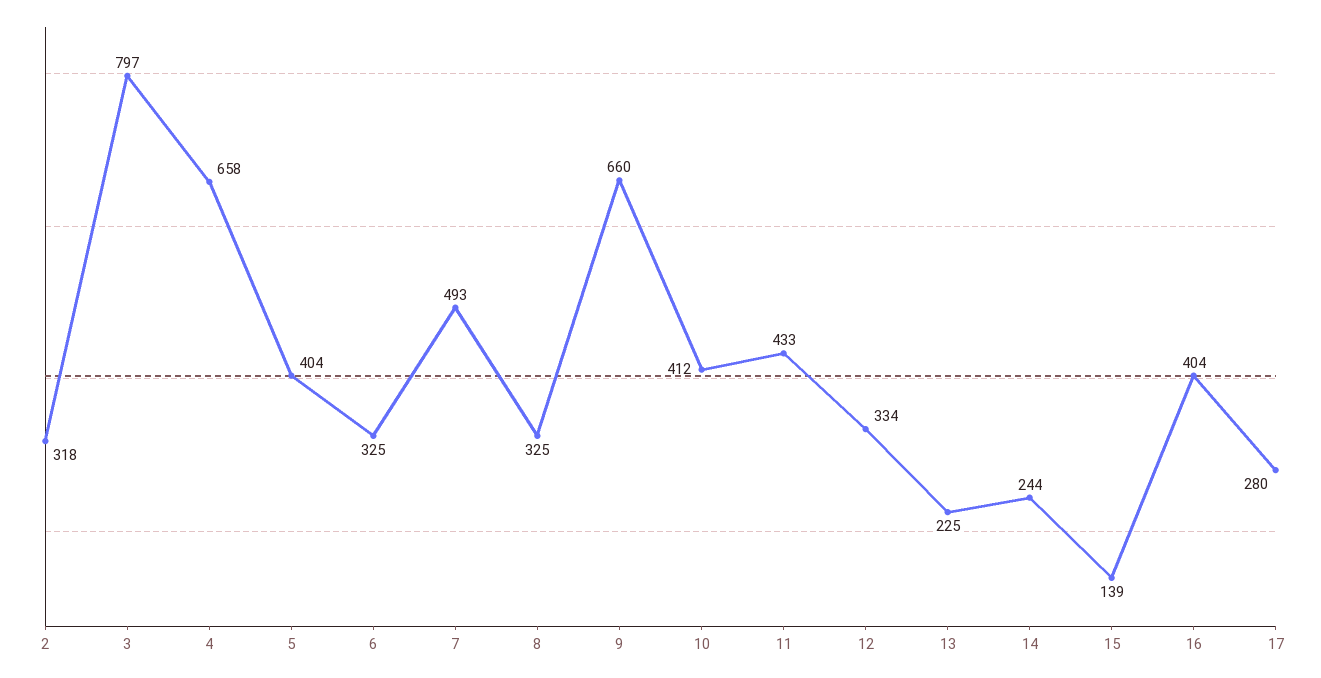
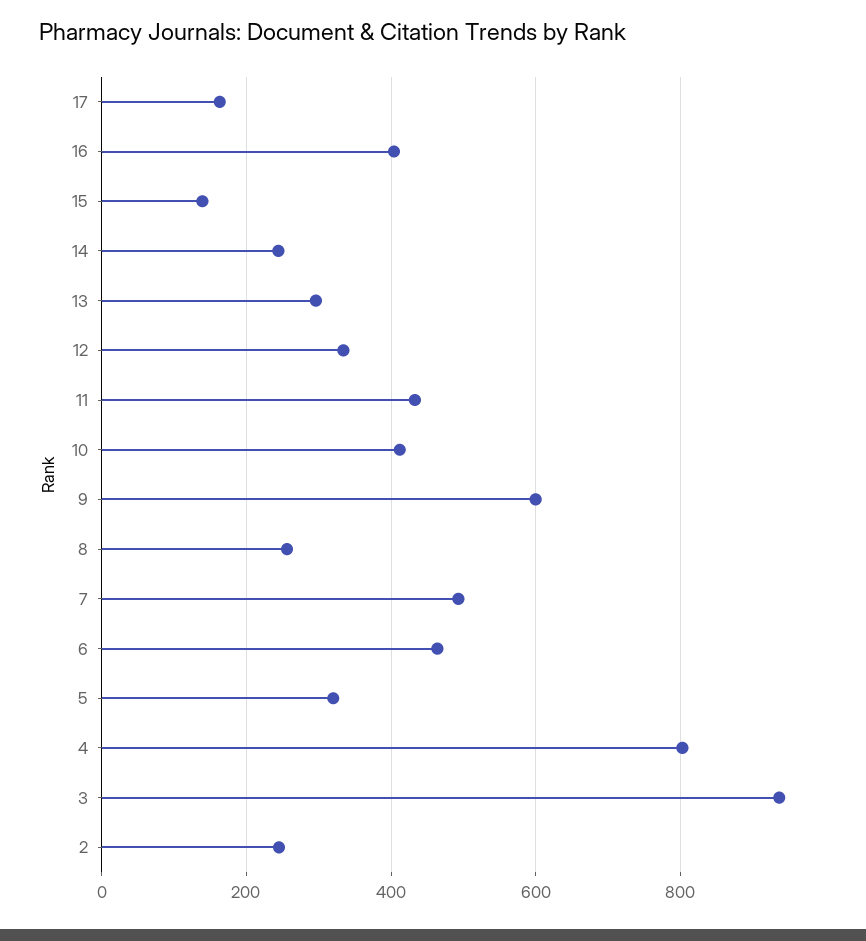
2: 318 -> 240
3: 797 -> 940
4: 658 -> 800
5: 404 -> 320
6: 325 -> 460
8: 325 -> 260
9: 660 -> 600
13: 225 -> 300
17: 280 -> 160

